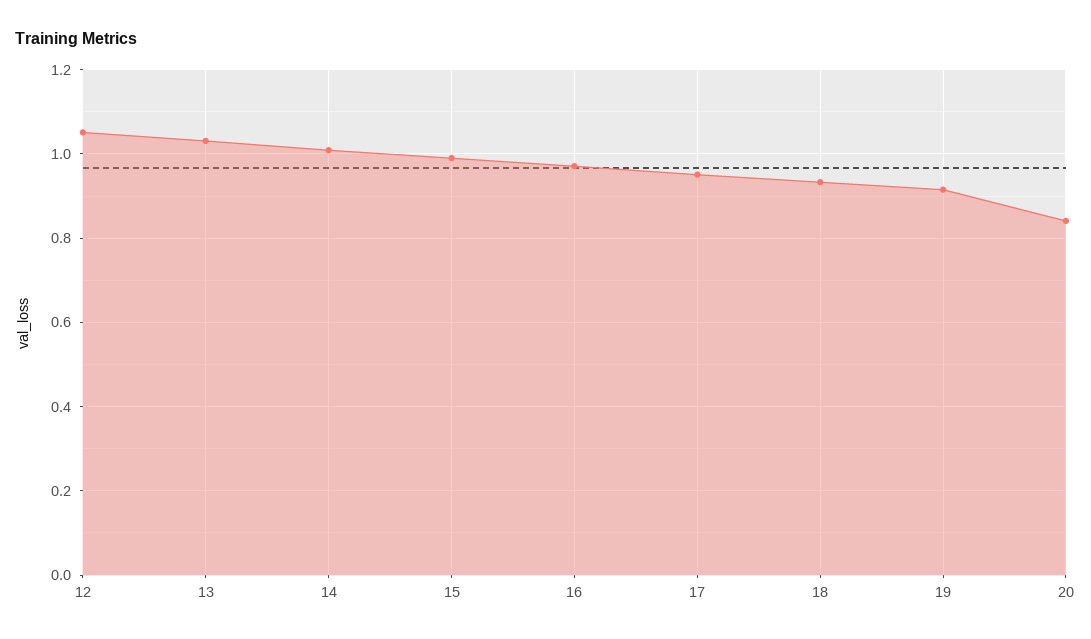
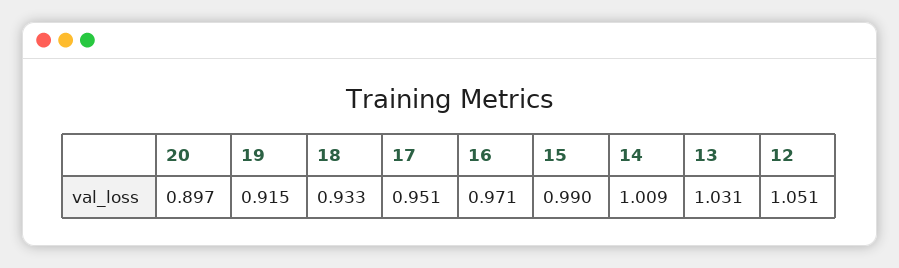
20: 0.84 -> 0.897

